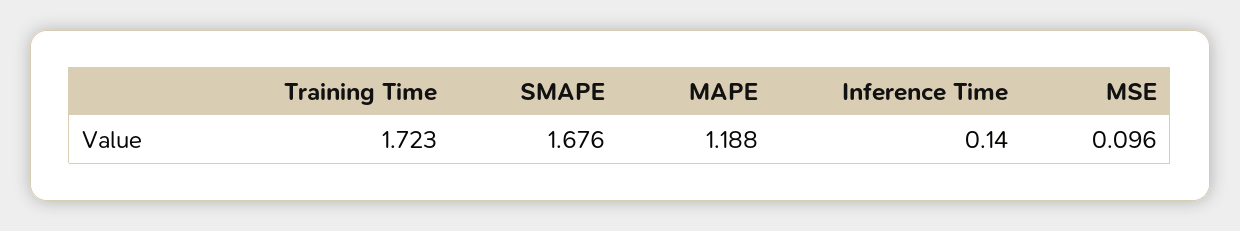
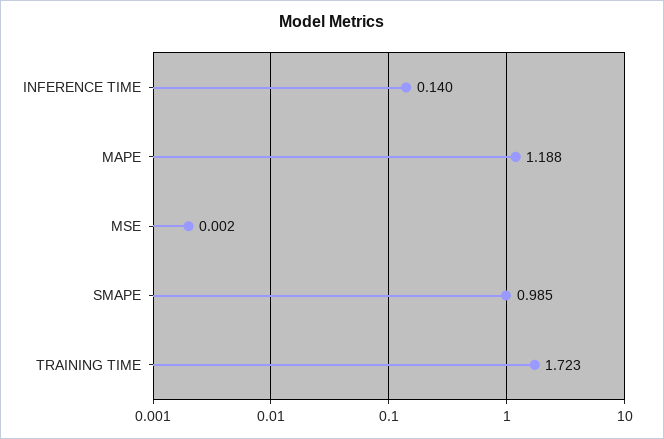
SMAPE: 1.676 -> 0.985
MSE: 0.096 -> 0.002

